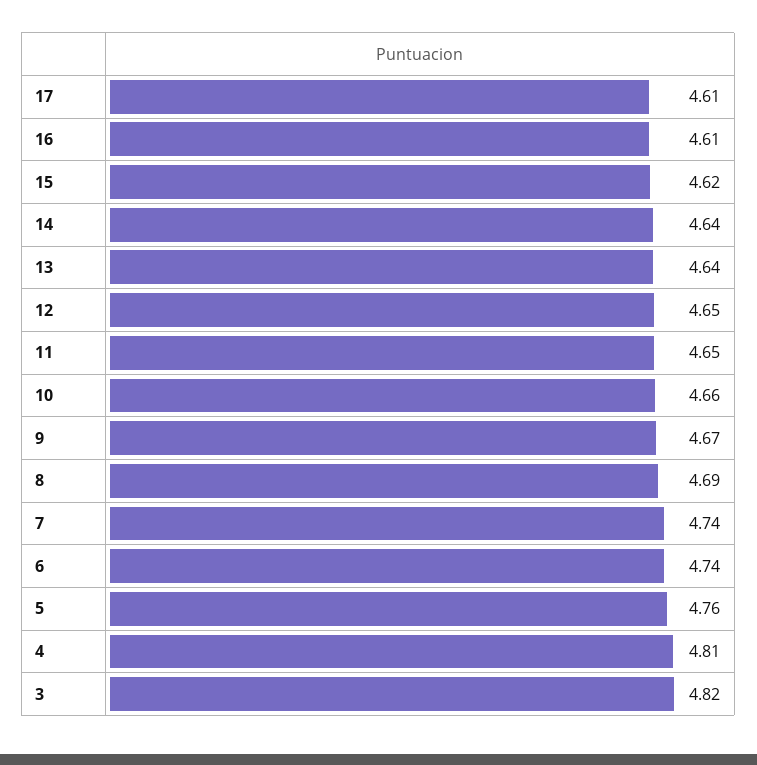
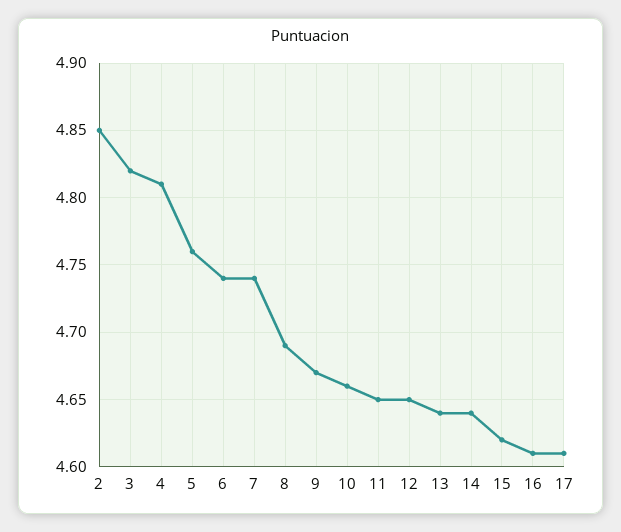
2: none -> 4.85

